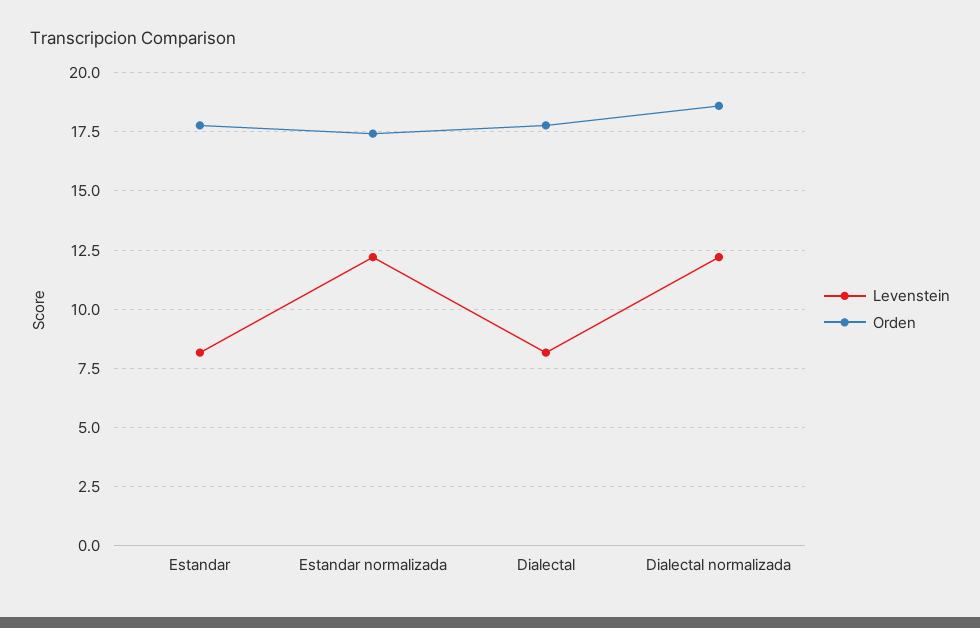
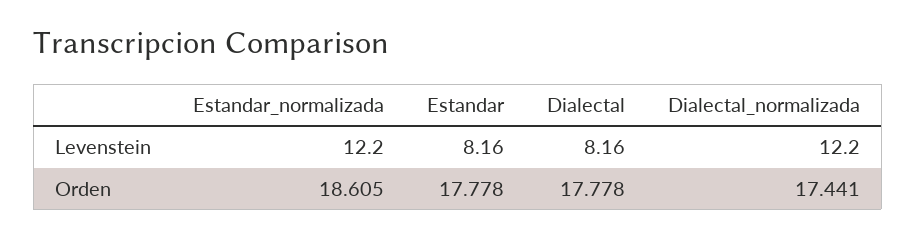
Orden, Estandar normalizada: 17.5 -> 18.605
Orden, Dialectal normalizada: 18.5 -> 17.441

